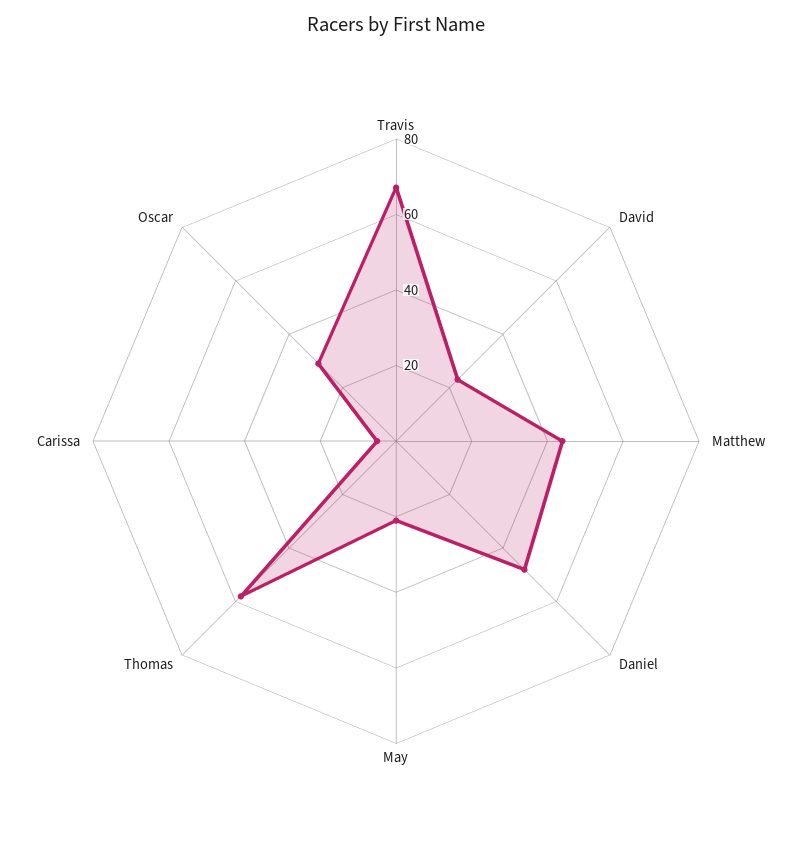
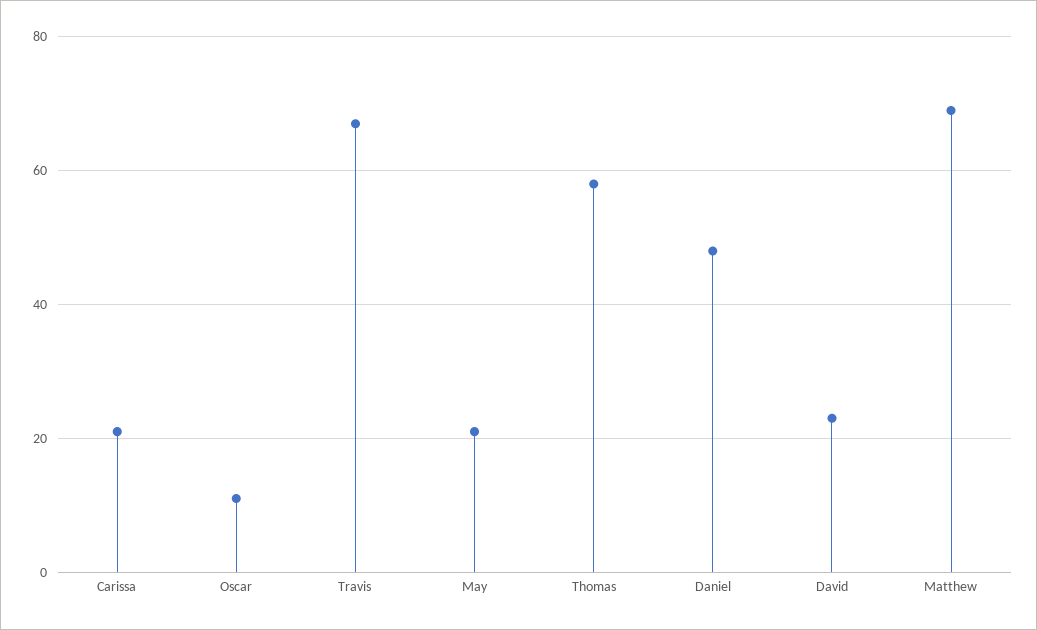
Matthew: 45 -> 70
Carissa: 5 -> 20
Oscar: 30 -> 10

